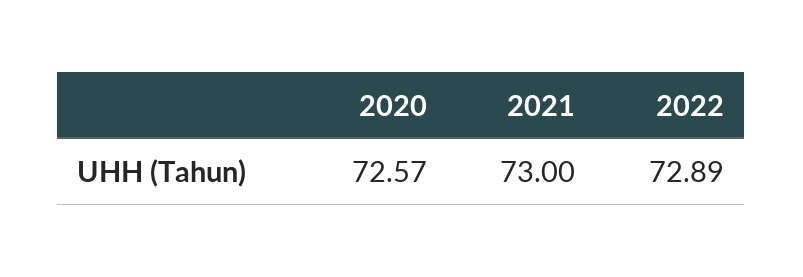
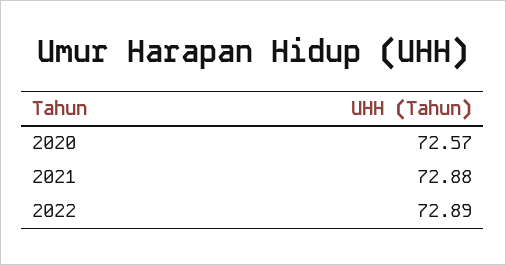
2021: 73 -> 72.88

